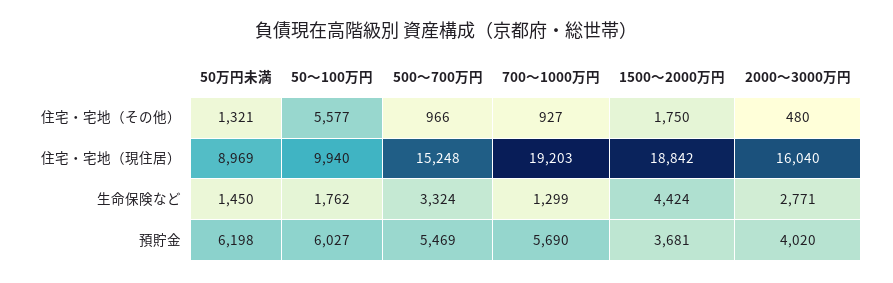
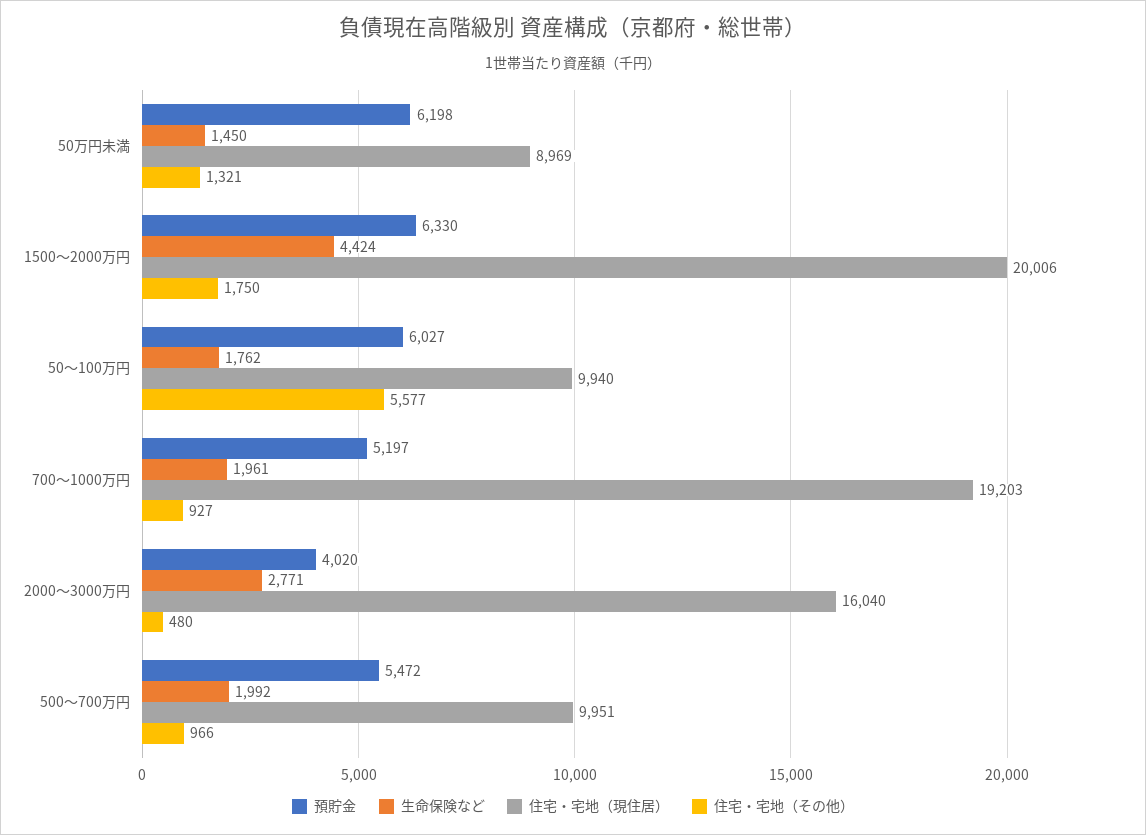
住宅・宅地（現住居）, 500～700万円: 15248 -> 9951
住宅・宅地（現住居）, 1500～2000万円: 18842 -> 20006
生命保険など, 500～700万円: 3324 -> 1992
生命保険など, 700～1000万円: 1299 -> 1961
預貯金, 500～700万円: 5469 -> 5472
預貯金, 700～1000万円: 5690 -> 5197
預貯金, 1500～2000万円: 3681 -> 6330

